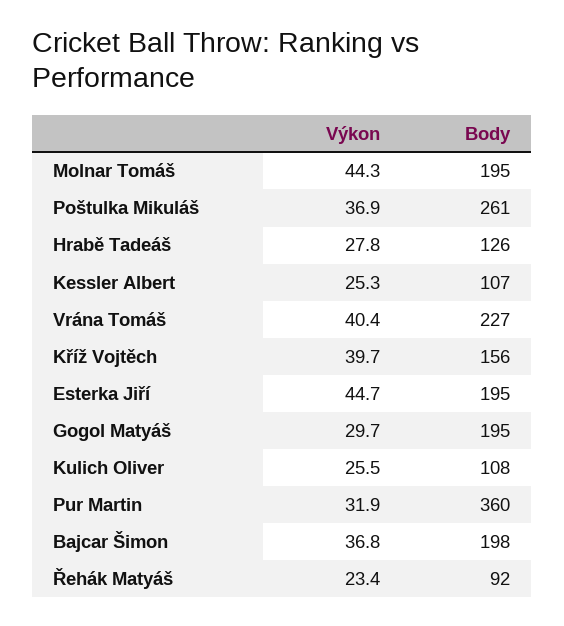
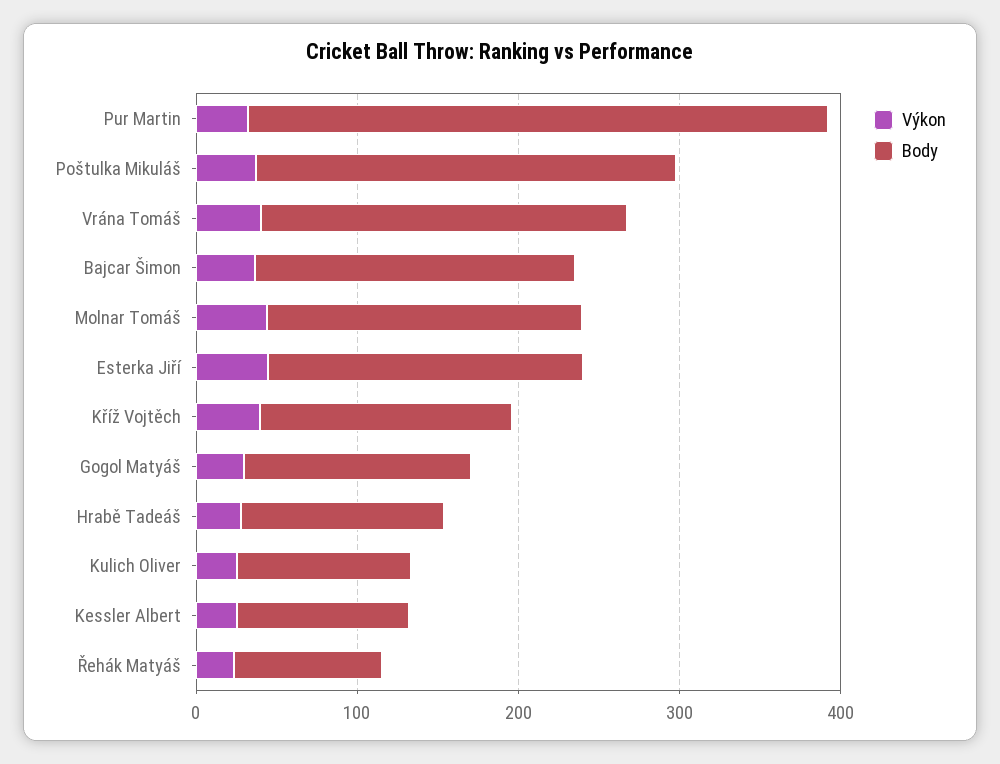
Body, Gogol Matyáš: 195 -> 140

